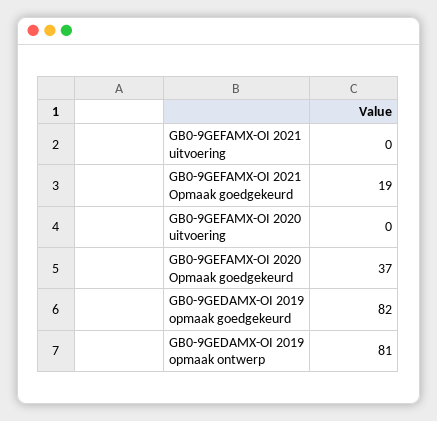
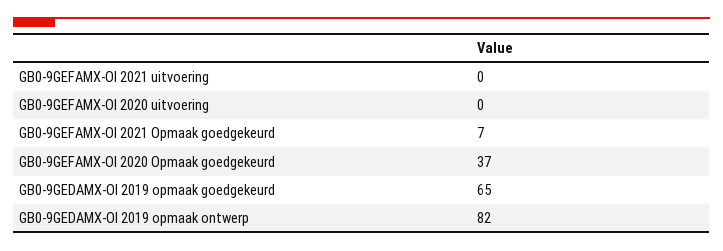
GB0-9GEFAMX-OI 2021 Opmaak goedgekeurd: 19 -> 7
GB0-9GEDAMX-OI 2019 opmaak goedgekeurd: 82 -> 65
GB0-9GEDAMX-OI 2019 opmaak ontwerp: 81 -> 82

